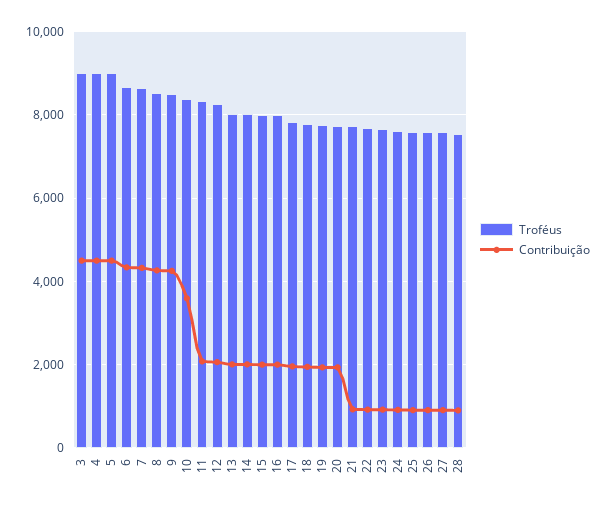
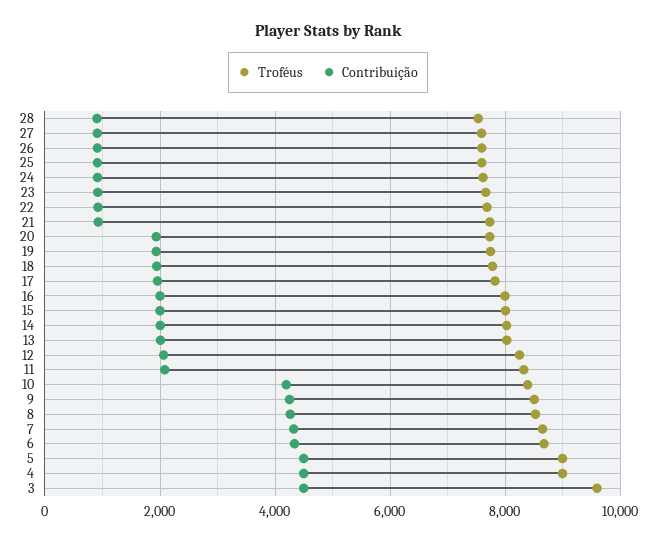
Troféus, 3: 9000 -> 9600
Contribuição, 10: 3600 -> 4200

